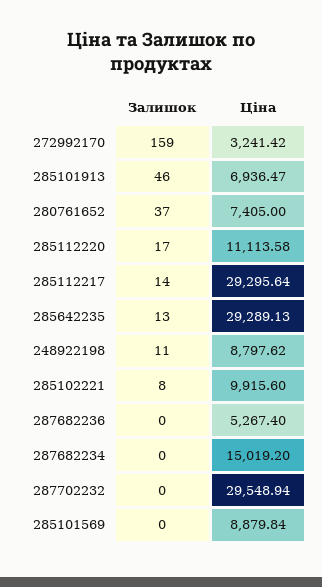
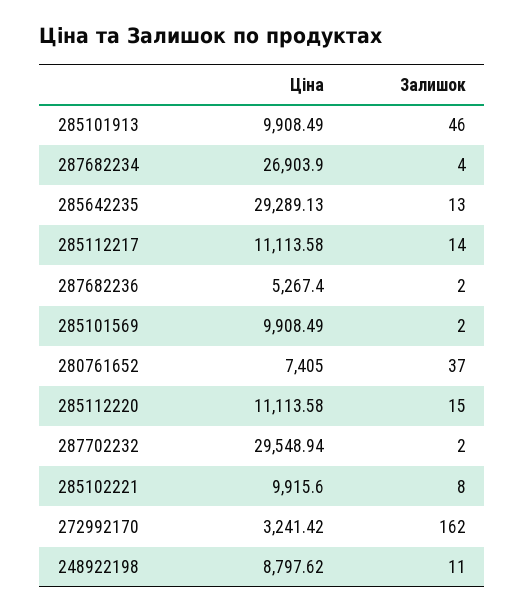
Залишок, 272992170: 159 -> 162
Ціна, 285101913: 6936.47 -> 9908.49
Залишок, 285112220: 17 -> 15
Ціна, 285112217: 29295.64 -> 11113.58
Залишок, 287682236: 0 -> 2
Залишок, 287682234: 0 -> 4
Ціна, 287682234: 15019.2 -> 26903.9
Залишок, 287702232: 0 -> 2
Залишок, 285101569: 0 -> 2
Ціна, 285101569: 8879.84 -> 9908.49

